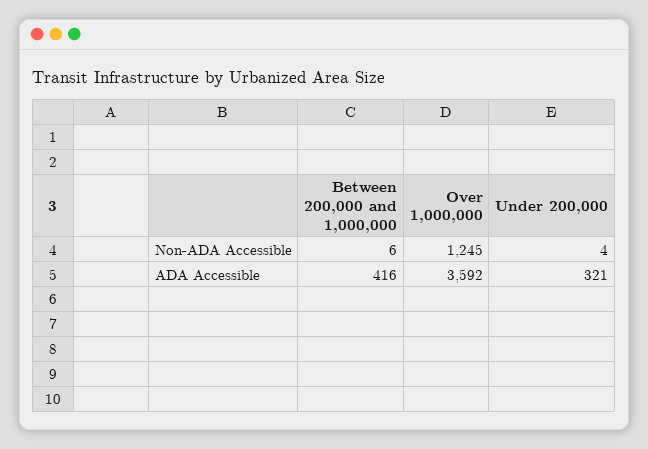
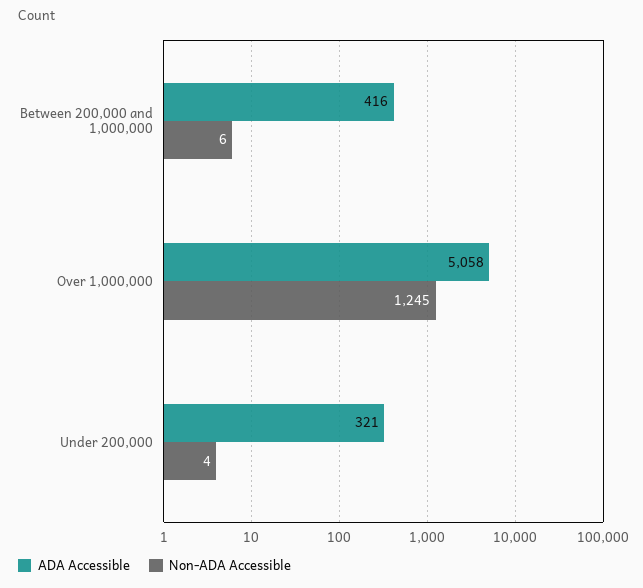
ADA Accessible, Over 1,000,000: 3592 -> 5058

